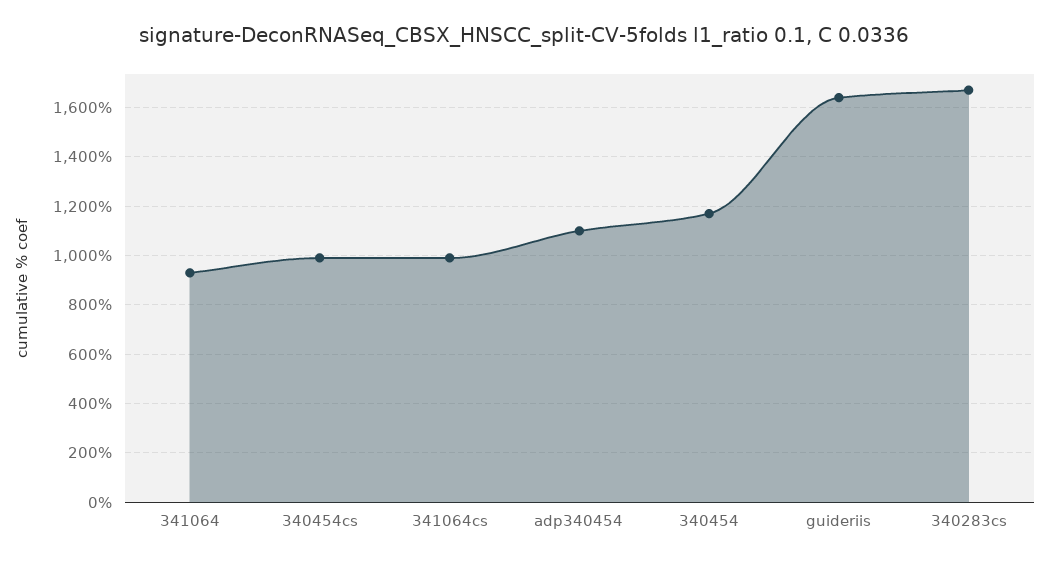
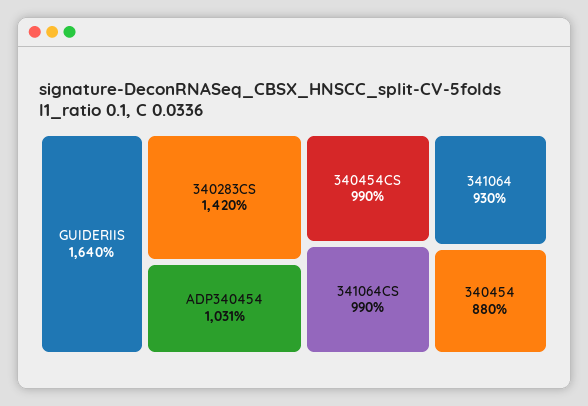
adp340454: 1100 -> 1031
340454: 1175 -> 880
340283cs: 1675 -> 1420

